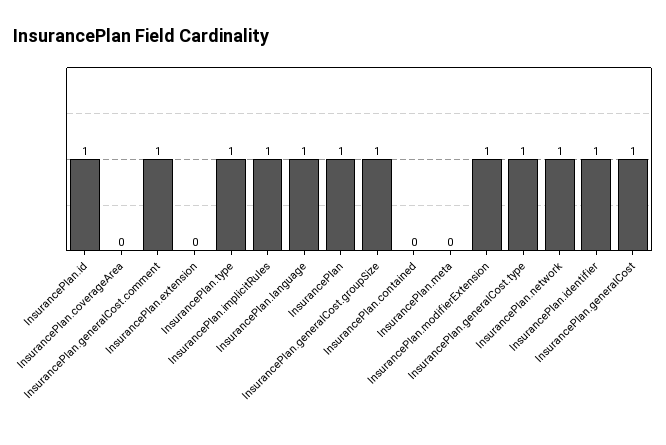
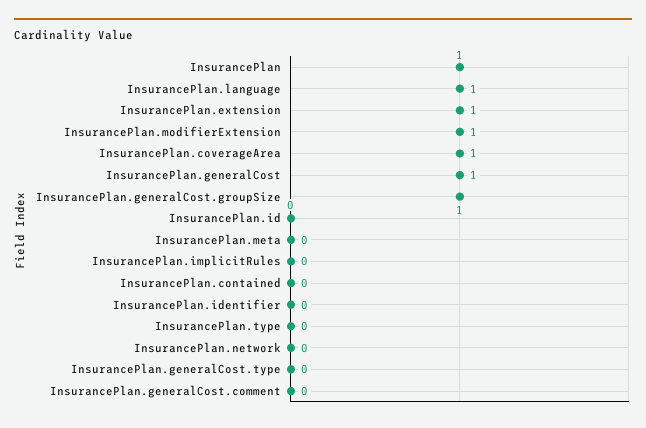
InsurancePlan.id: 1 -> 0
InsurancePlan.coverageArea: 0 -> 1
InsurancePlan.generalCost.comment: 1 -> 0
InsurancePlan.extension: 0 -> 1
InsurancePlan.type: 1 -> 0
InsurancePlan.implicitRules: 1 -> 0
InsurancePlan.generalCost.type: 1 -> 0
InsurancePlan.network: 1 -> 0
InsurancePlan.identifier: 1 -> 0

